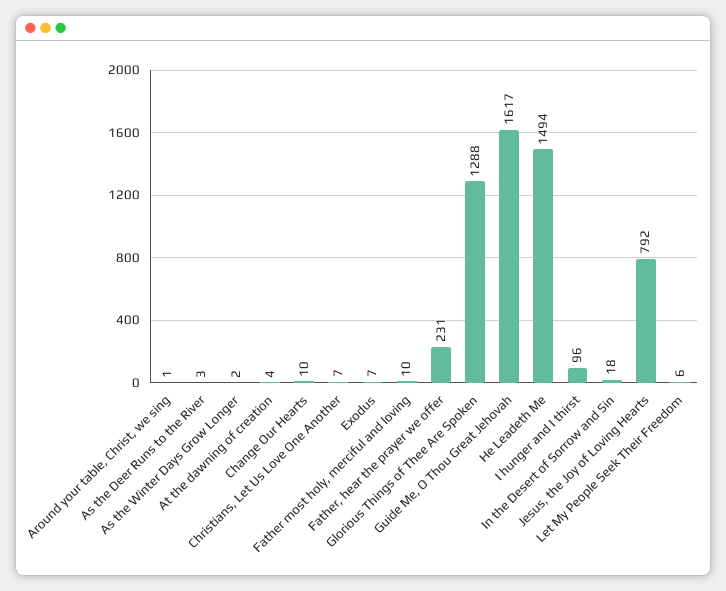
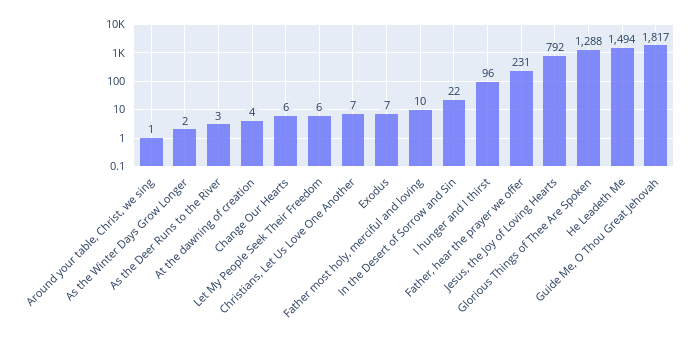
Change Our Hearts: 10 -> 6
Guide Me, O Thou Great Jehovah: 1617 -> 1817
In the Desert of Sorrow and Sin: 18 -> 22

